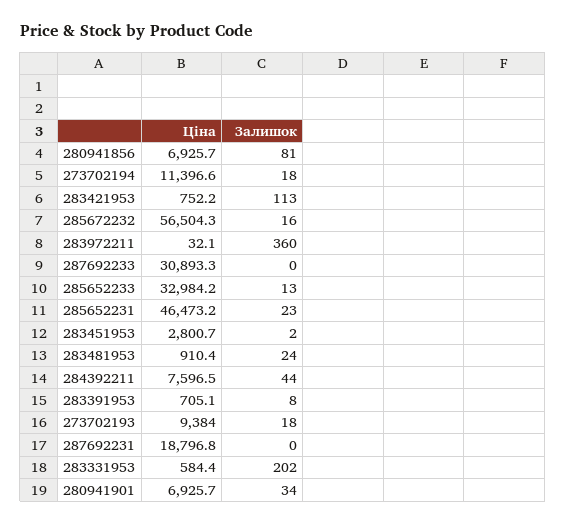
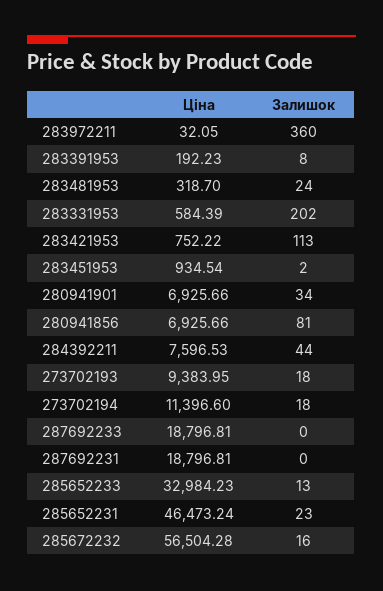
Ціна, 287692233: 30893.3 -> 18796.81
Ціна, 283451953: 2800.7 -> 934.54
Ціна, 283481953: 910.4 -> 318.7
Ціна, 283391953: 705.1 -> 192.23

